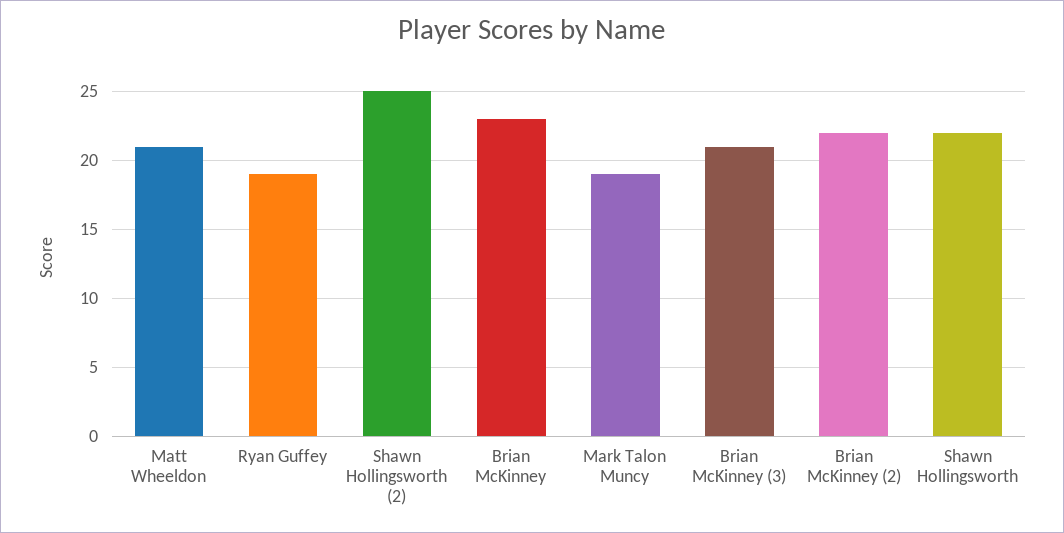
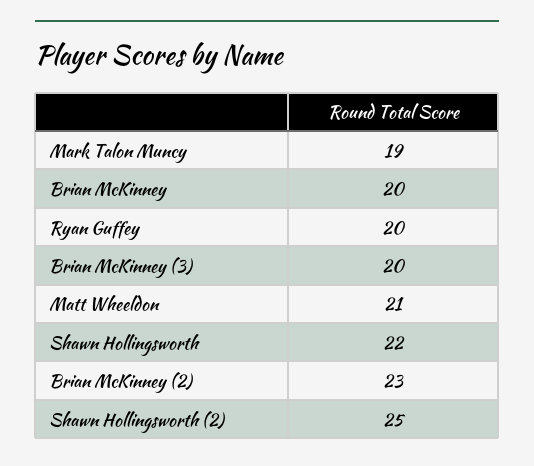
Ryan Guffey: 19 -> 20
Brian McKinney: 23 -> 20
Brian McKinney (3): 21 -> 20
Brian McKinney (2): 22 -> 23

